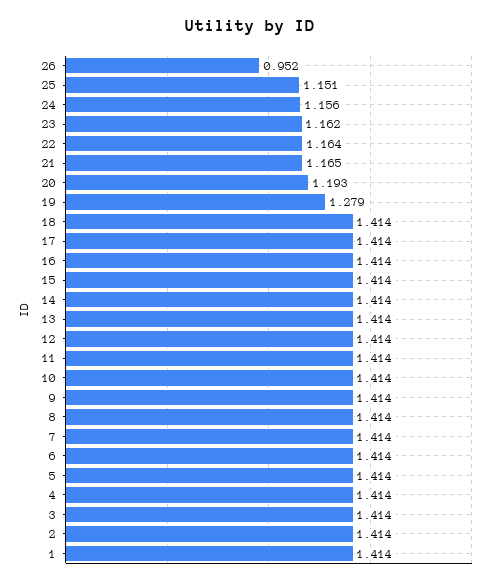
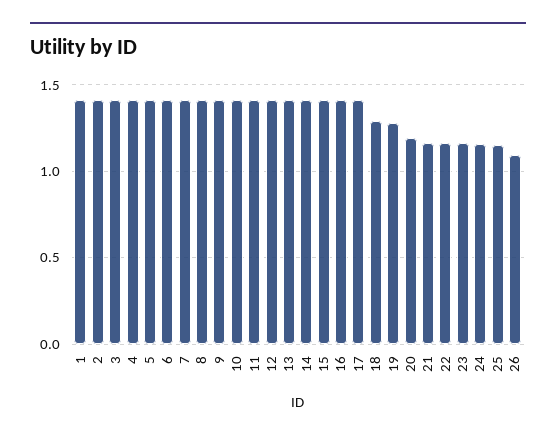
26: 0.952 -> 1.1
18: 1.414 -> 1.3

